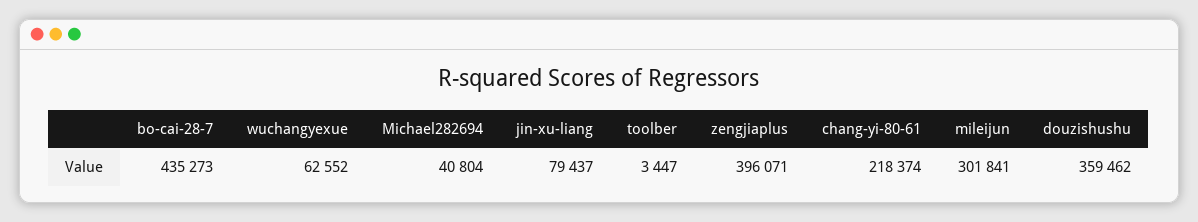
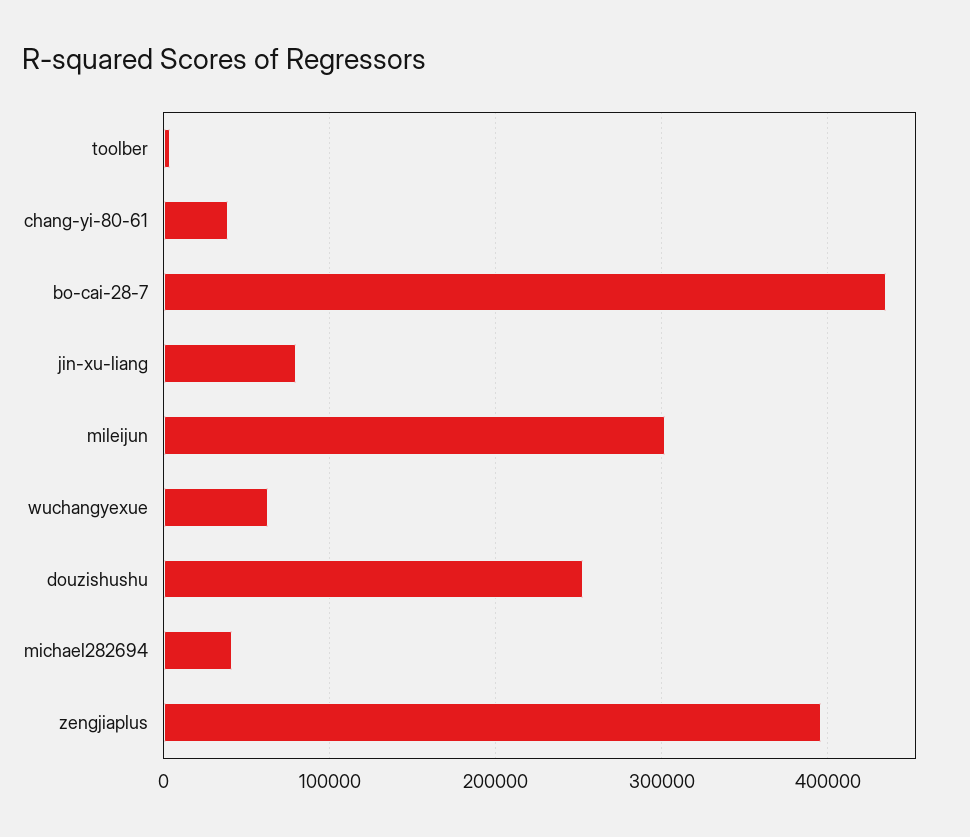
chang-yi-80-61: 218374 -> 40000
douzishushu: 359462 -> 250000

